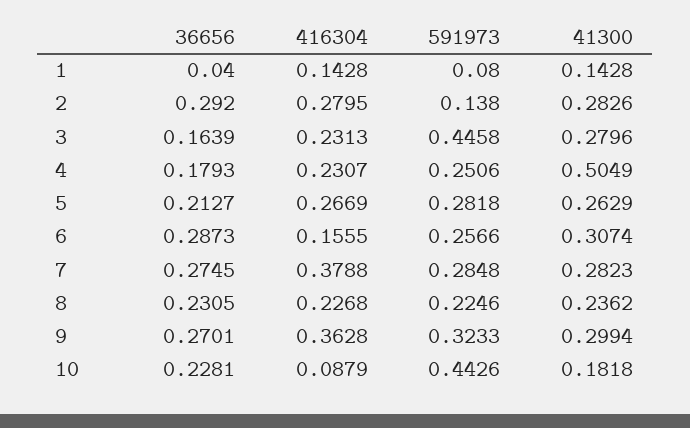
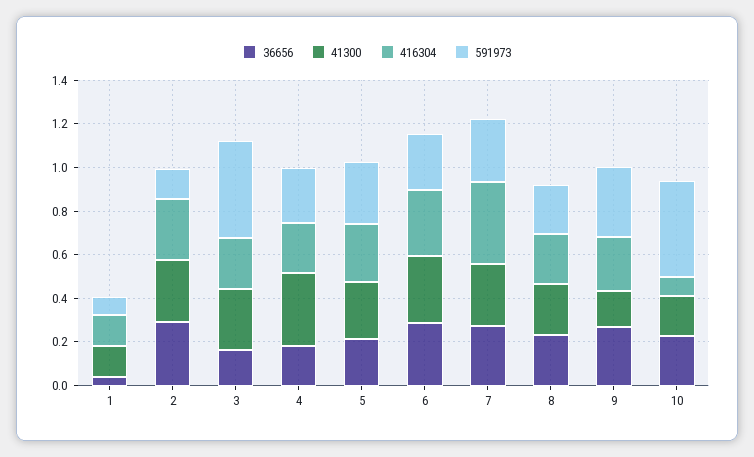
41300, 4: 0.5049 -> 0.35
416304, 6: 0.1555 -> 0.3
416304, 9: 0.3628 -> 0.25
41300, 9: 0.2994 -> 0.15

